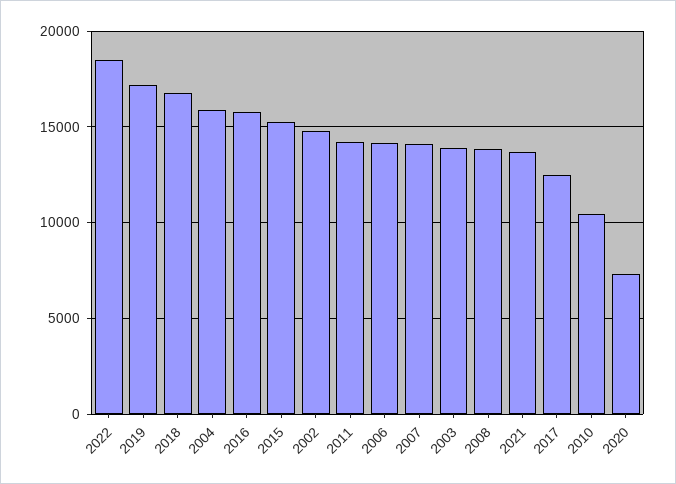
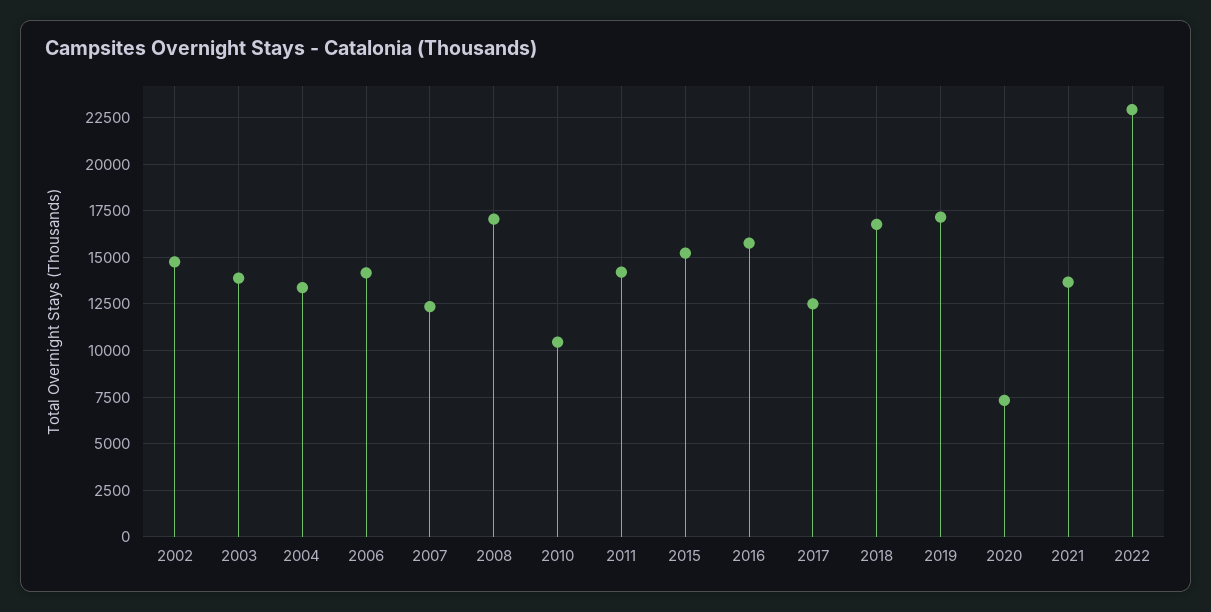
2022: 18500 -> 23000
2004: 16000 -> 13500
2007: 14000 -> 12500
2008: 14000 -> 17000

